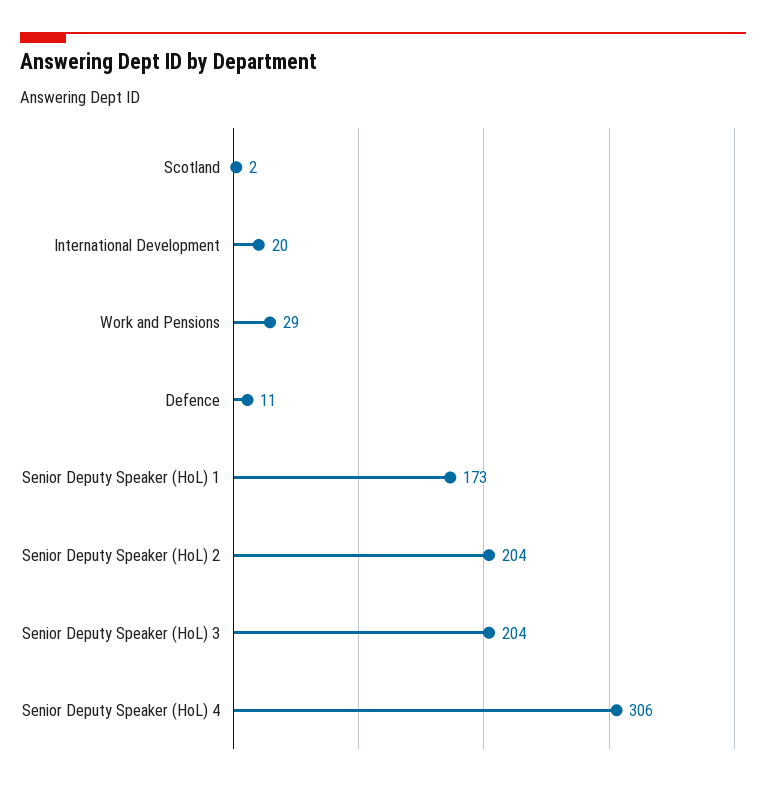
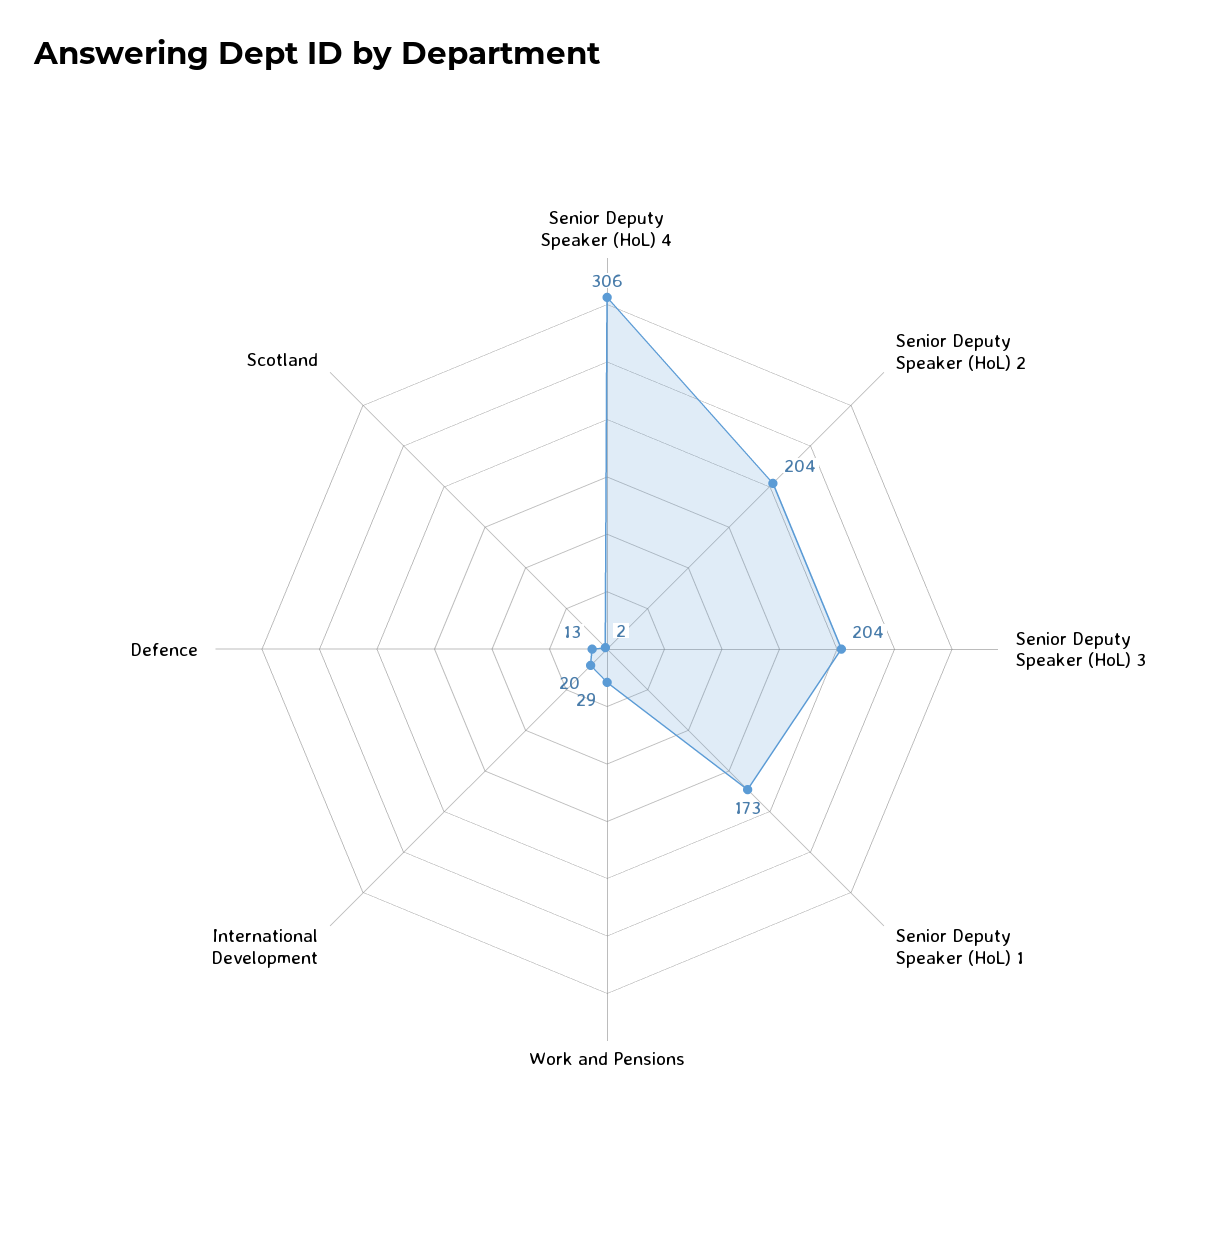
Defence: 11 -> 13

